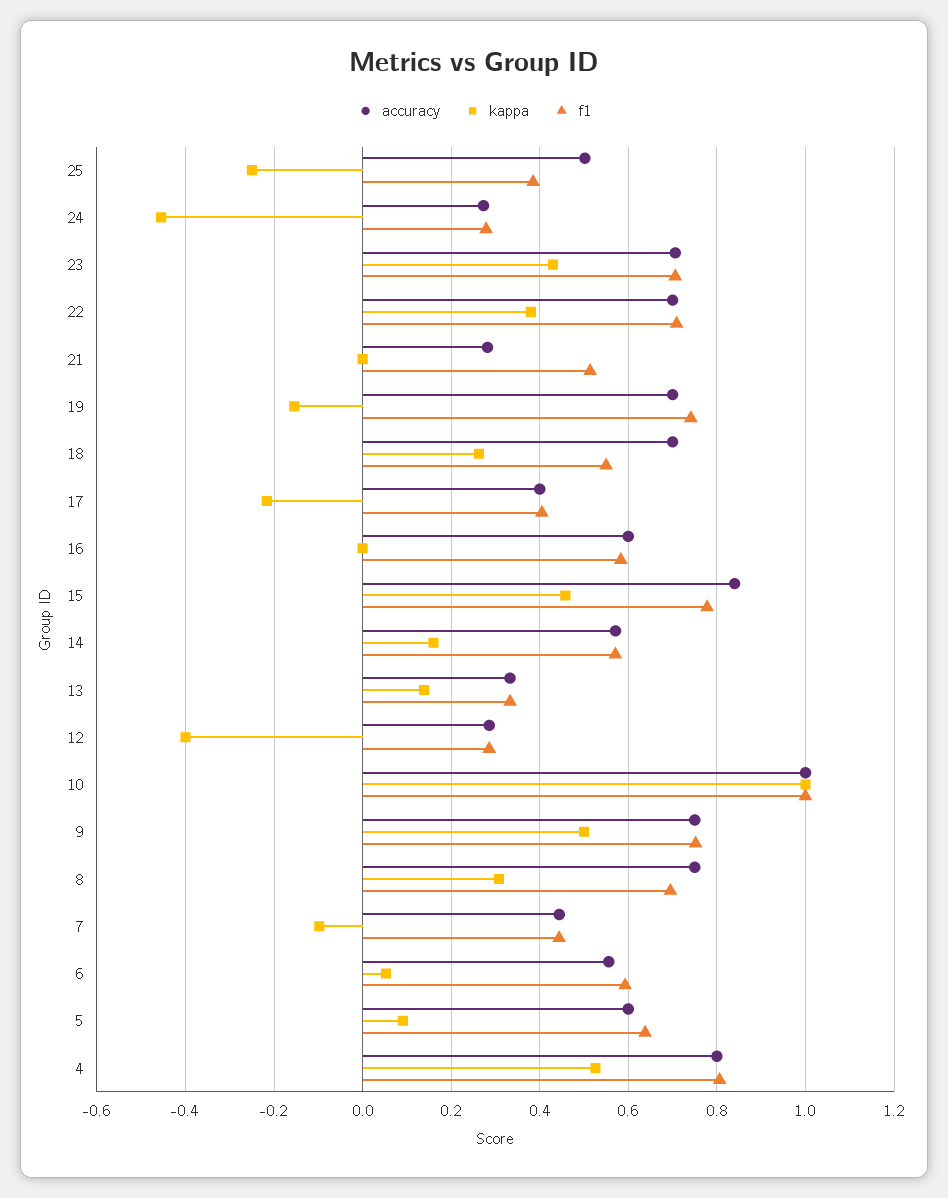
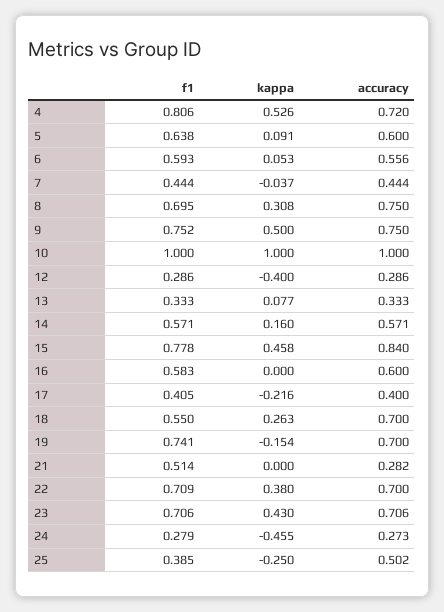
kappa, 13: 0.14 -> 0.077
kappa, 7: -0.1 -> -0.037
accuracy, 4: 0.8 -> 0.72

